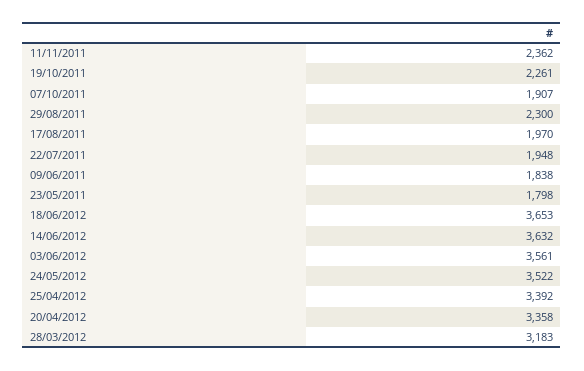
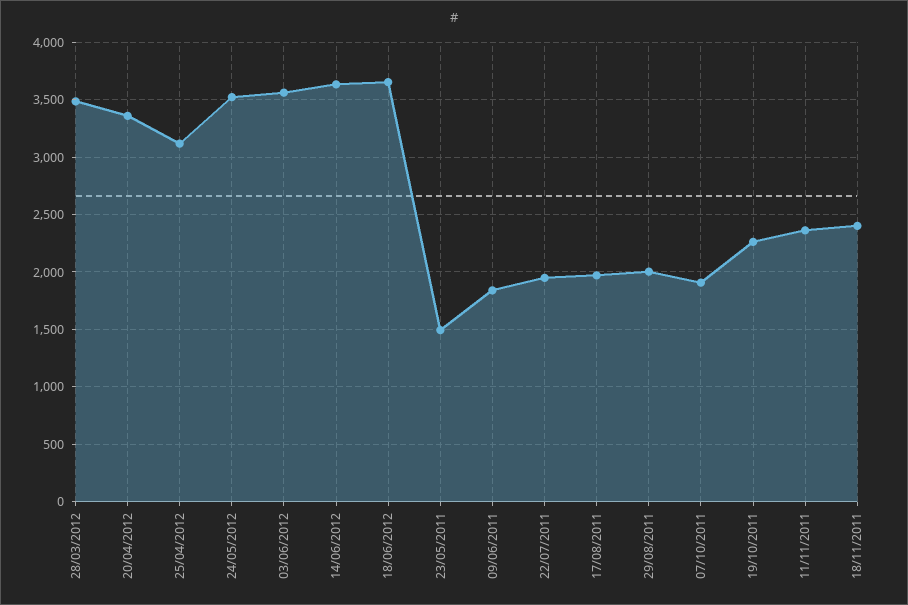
29/08/2011: 2300 -> 2000
23/05/2011: 1798 -> 1500
25/04/2012: 3392 -> 3100
28/03/2012: 3183 -> 3500
18/11/2011: none -> 2400

